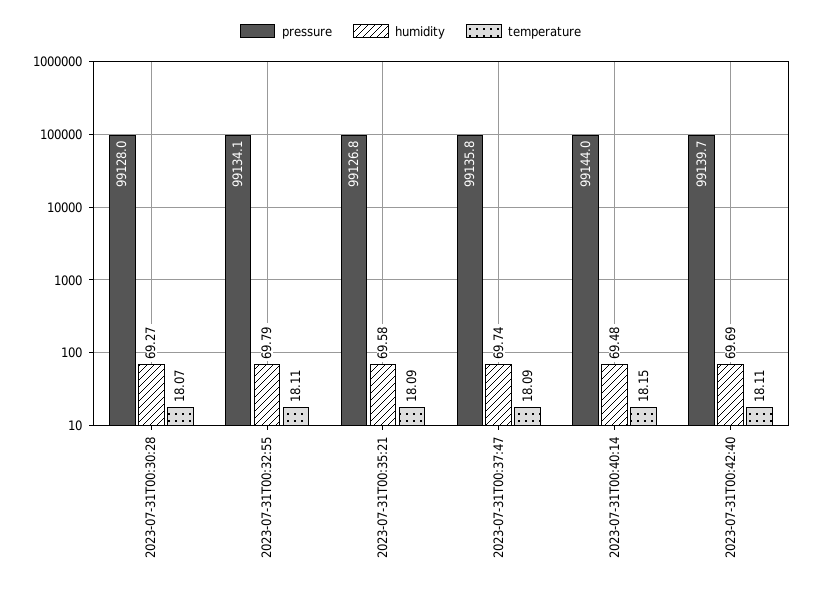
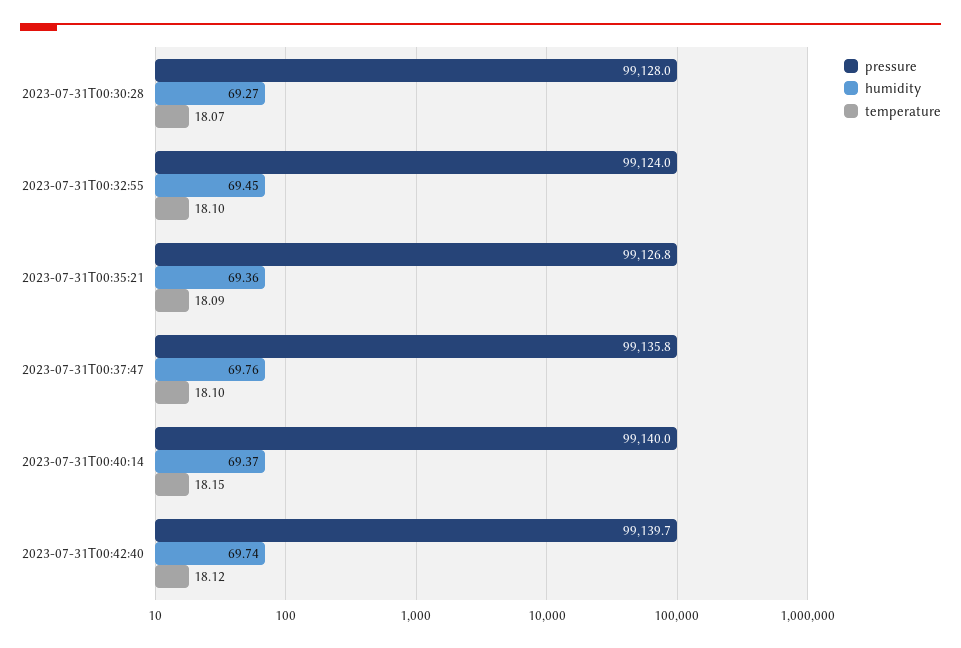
pressure, 2023-07-31T00:32:55: 99134.1 -> 99124
humidity, 2023-07-31T00:32:55: 69.79 -> 69.45
temperature, 2023-07-31T00:32:55: 18.11 -> 18.1
humidity, 2023-07-31T00:35:21: 69.58 -> 69.36
humidity, 2023-07-31T00:37:47: 69.74 -> 69.76
temperature, 2023-07-31T00:37:47: 18.09 -> 18.1
pressure, 2023-07-31T00:40:14: 99144 -> 99140
humidity, 2023-07-31T00:40:14: 69.48 -> 69.37
humidity, 2023-07-31T00:42:40: 69.69 -> 69.74
temperature, 2023-07-31T00:42:40: 18.11 -> 18.12

